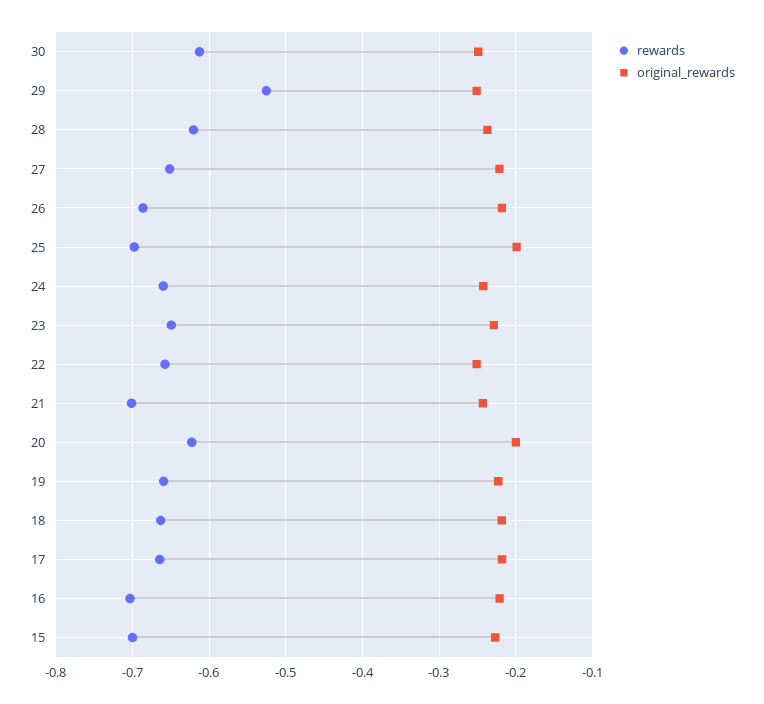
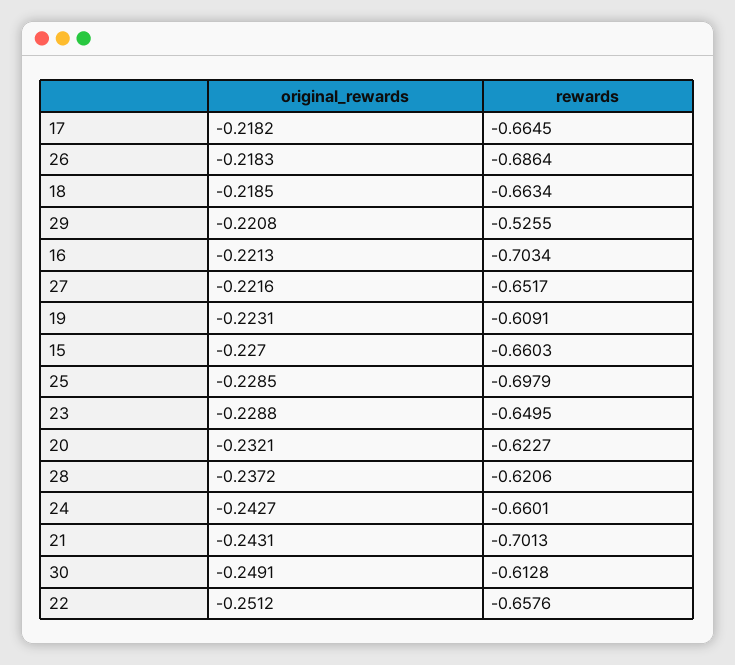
original_rewards, 29: -0.25 -> -0.2208
original_rewards, 25: -0.2 -> -0.2285
original_rewards, 20: -0.2 -> -0.2321
rewards, 19: -0.66 -> -0.6091
rewards, 15: -0.7 -> -0.6603

